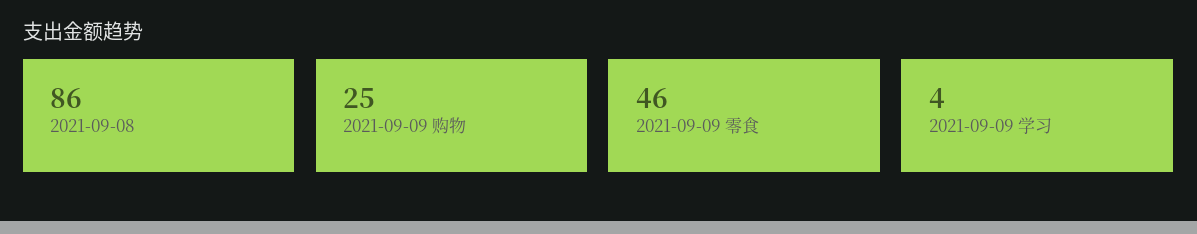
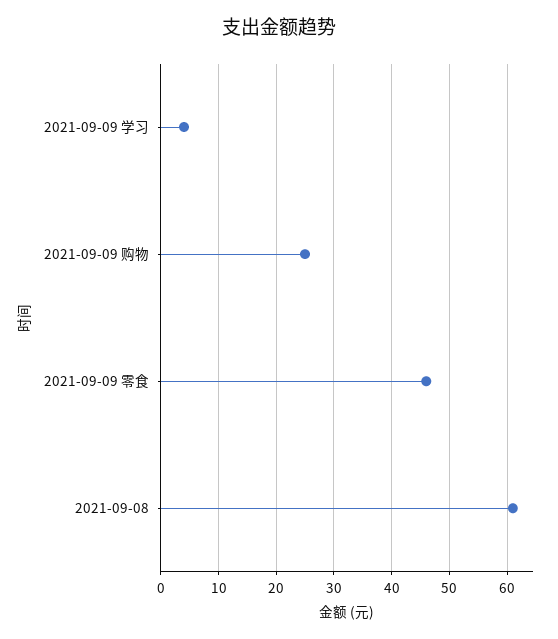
2021-09-08: 86 -> 60

